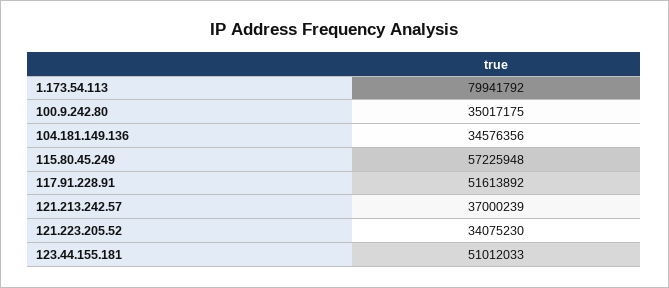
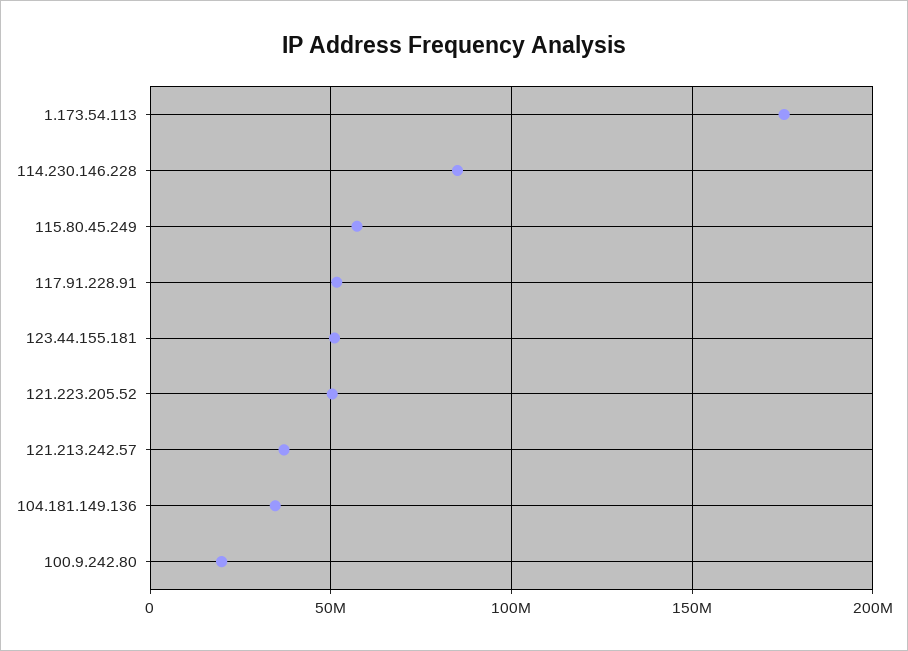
1.173.54.113: 79941792 -> 175000000
100.9.242.80: 35017175 -> 20000000
121.223.205.52: 34075230 -> 50000000
114.230.146.228: none -> 85000000

